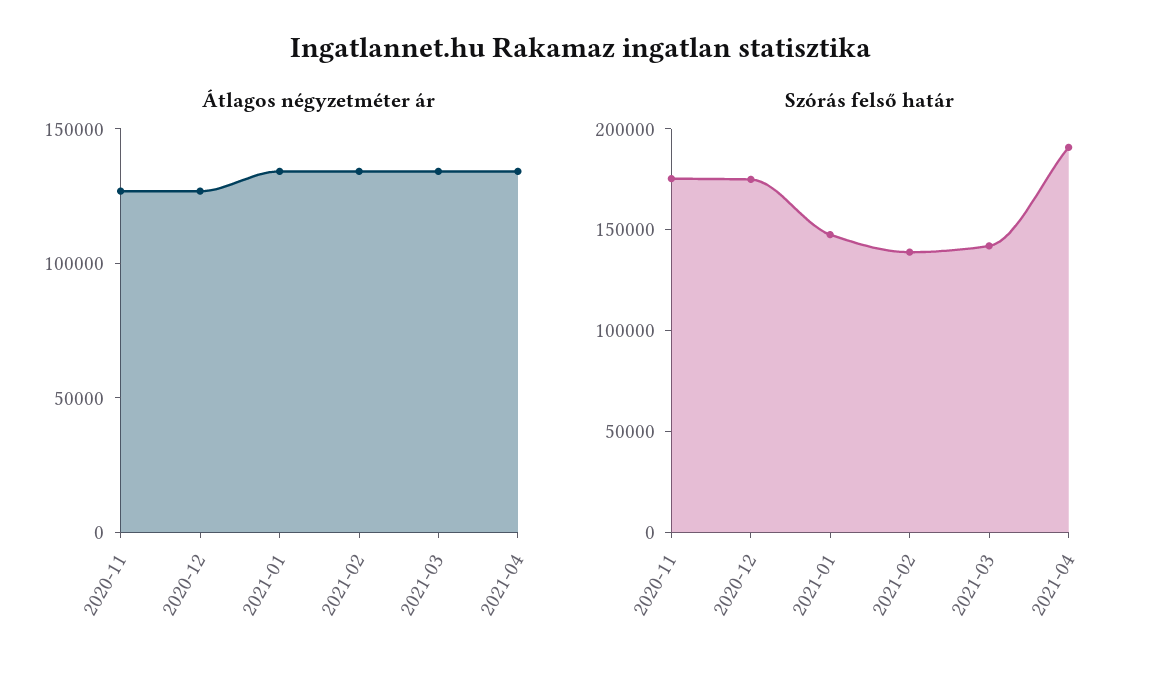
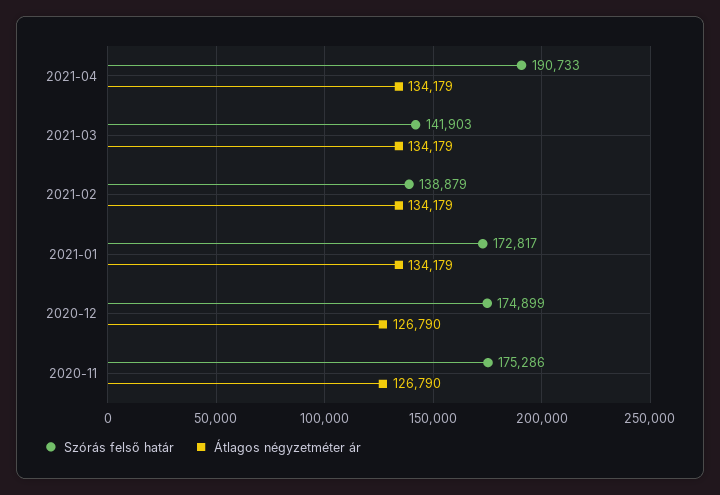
Szórás felső határ, 2021-01: 150000 -> 172817

